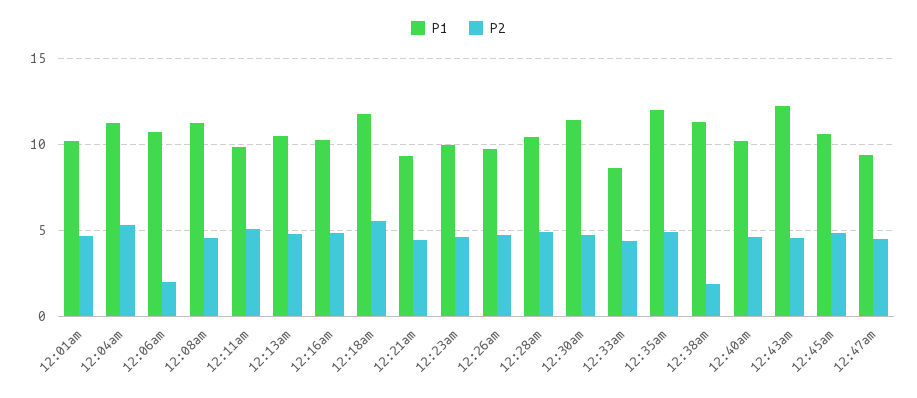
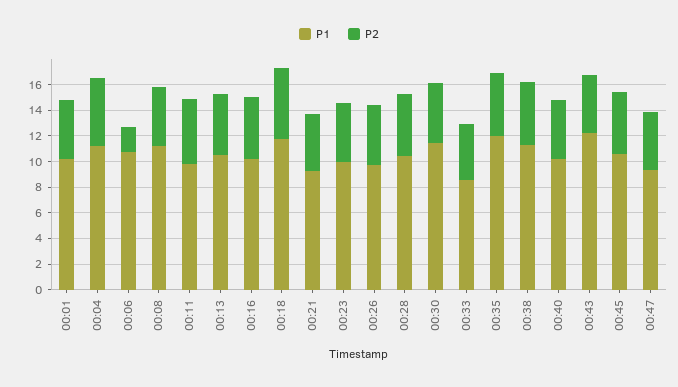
P2, 12:38am: 2 -> 5

